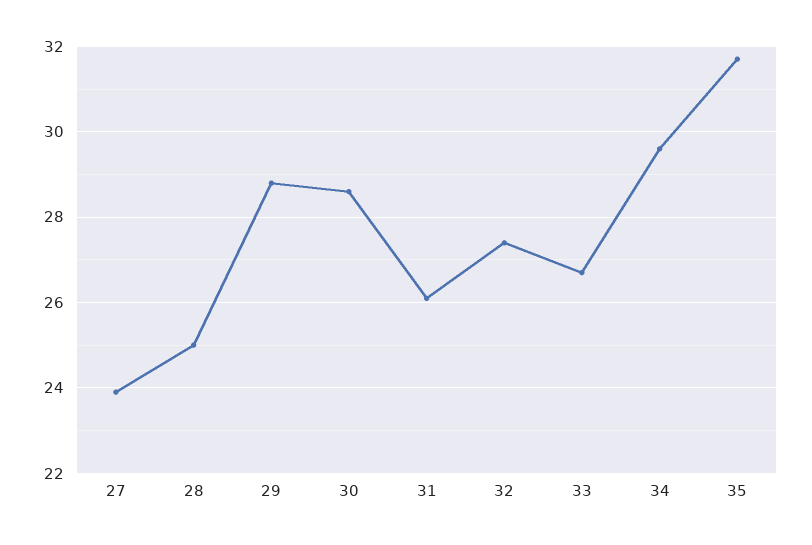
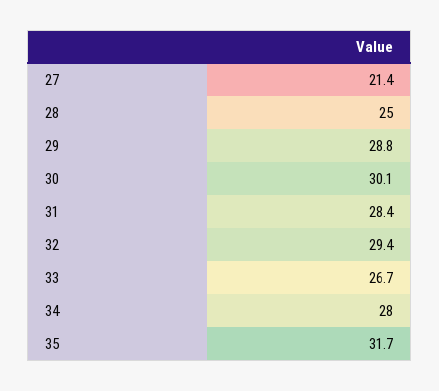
27: 24 -> 21.4
30: 28.5 -> 30.1
31: 26 -> 28.4
32: 27.5 -> 29.4
34: 29.5 -> 28

